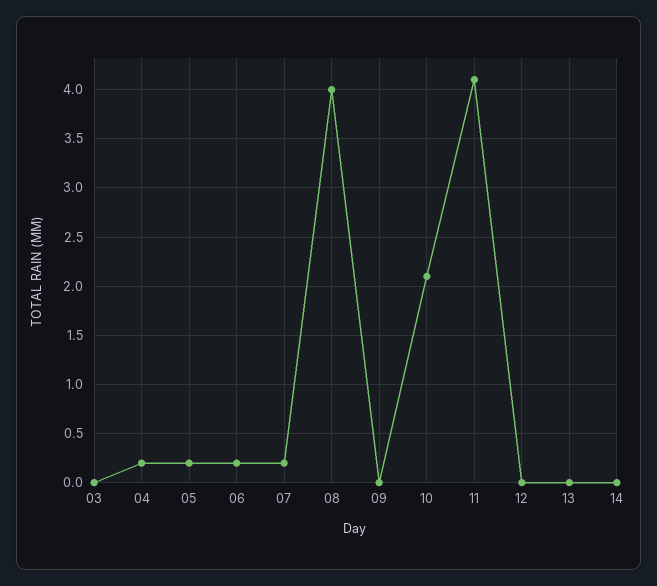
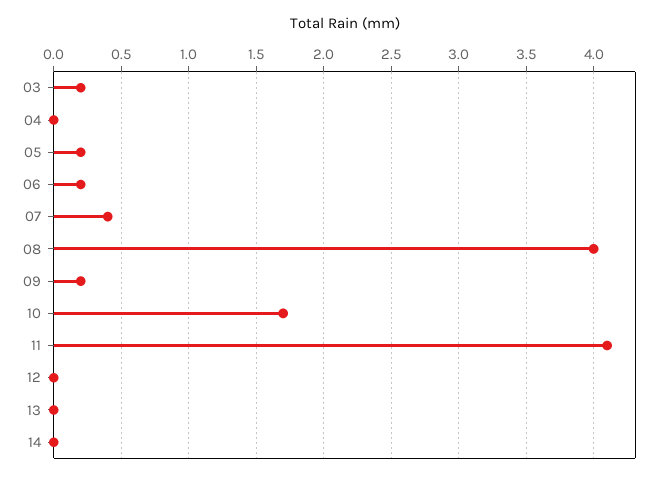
03: 0 -> 0.2
04: 0.2 -> 0
07: 0.2 -> 0.4
09: 0 -> 0.2
10: 2.1 -> 1.7

